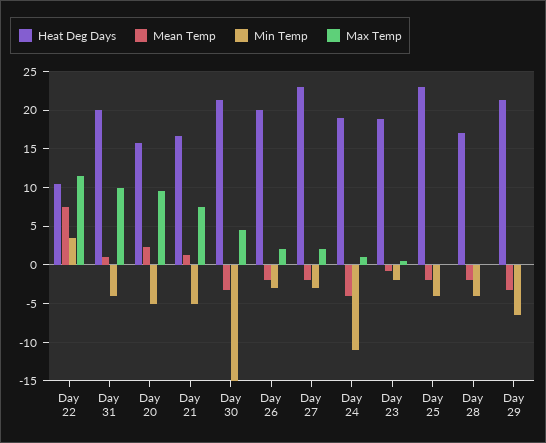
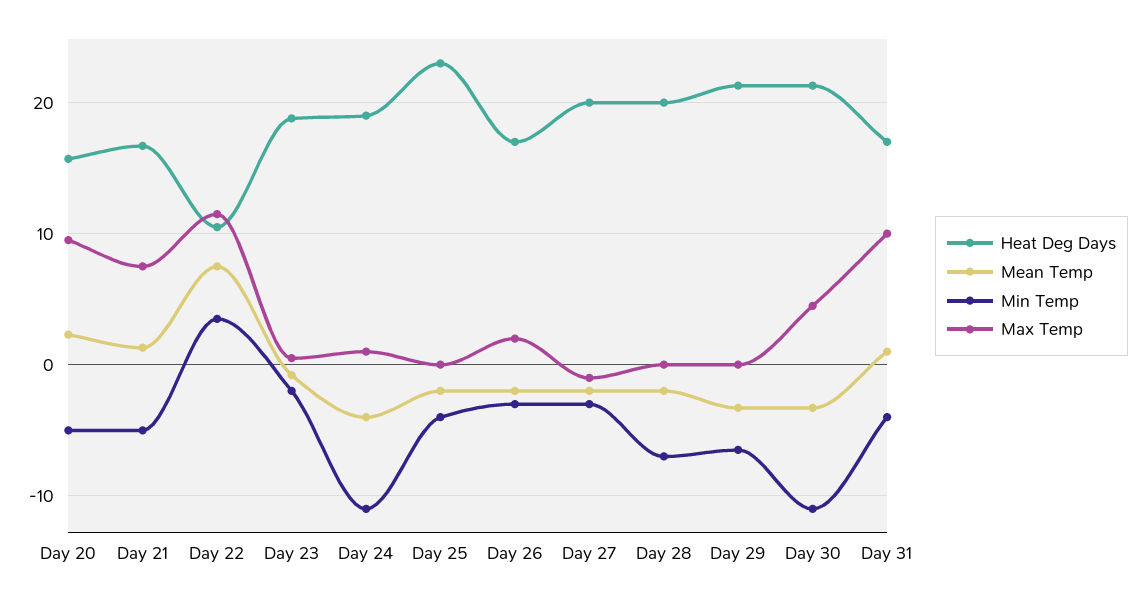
Heat Deg Days, Day 31: 20 -> 17
Min Temp, Day 30: -15 -> -11
Heat Deg Days, Day 26: 20 -> 17
Heat Deg Days, Day 27: 23 -> 20
Max Temp, Day 27: 2 -> -1
Heat Deg Days, Day 28: 17 -> 20
Min Temp, Day 28: -4 -> -7

